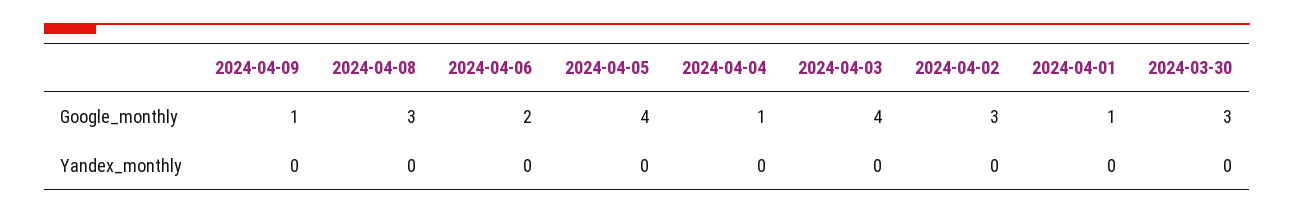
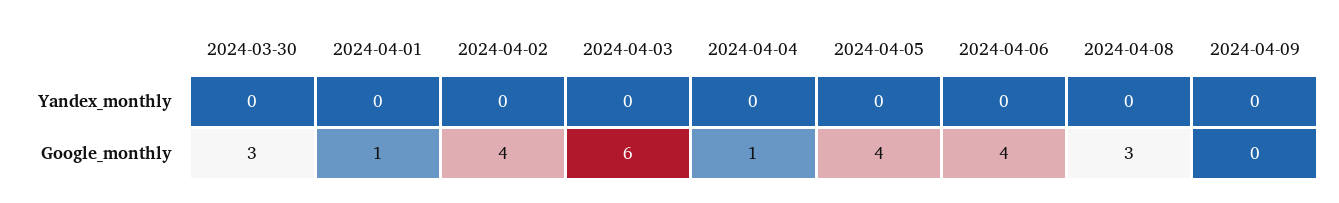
2024-04-09, Google_monthly: 1 -> 0
2024-04-06, Google_monthly: 2 -> 4
2024-04-03, Google_monthly: 4 -> 6
2024-04-02, Google_monthly: 3 -> 4

